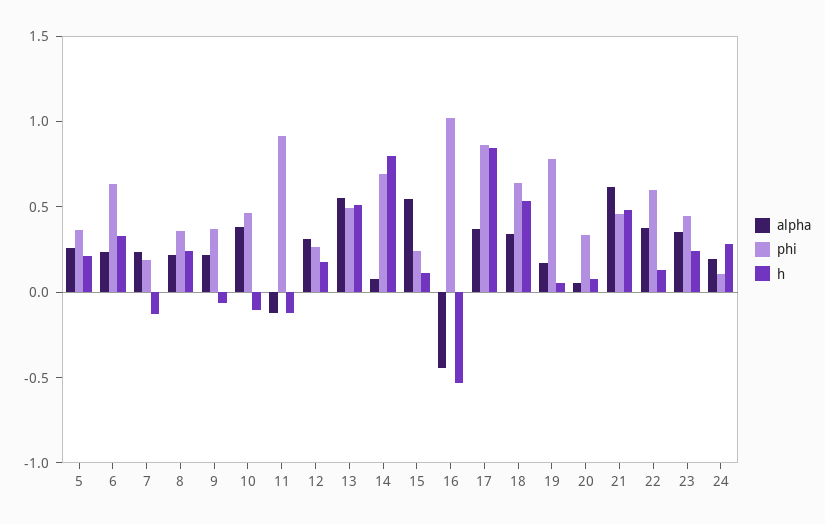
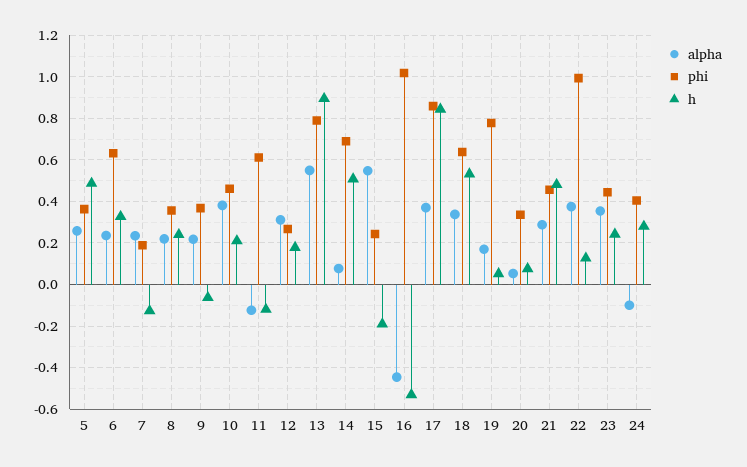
h, 5: 0.2 -> 0.5
h, 10: -0.1 -> 0.2
phi, 11: 0.9 -> 0.6
phi, 13: 0.5 -> 0.8
h, 13: 0.5 -> 0.9
h, 14: 0.8 -> 0.5
h, 15: 0.1 -> -0.2
alpha, 21: 0.6 -> 0.3
phi, 22: 0.6 -> 1
alpha, 24: 0.2 -> -0.1
phi, 24: 0.1 -> 0.4

